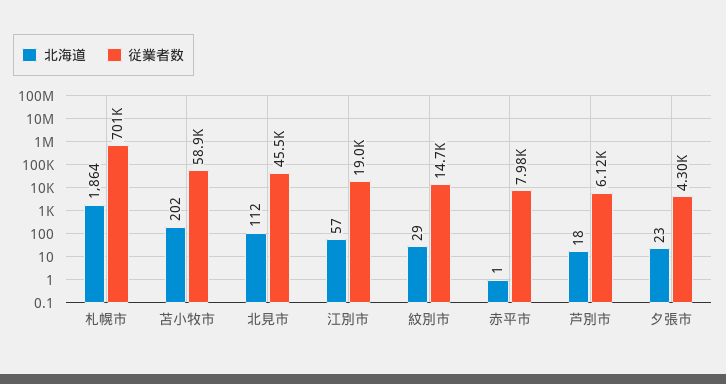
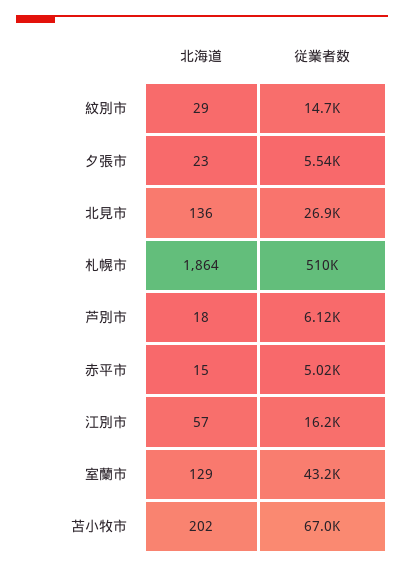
従業者数, 札幌市: 701000 -> 510000
従業者数, 苫小牧市: 58900 -> 67000
北海道, 北見市: 112 -> 136
従業者数, 北見市: 45500 -> 26900
従業者数, 江別市: 19000 -> 16200
北海道, 赤平市: 1 -> 15
従業者数, 赤平市: 7980 -> 5020
従業者数, 夕張市: 4300 -> 5540
北海道, 室蘭市: none -> 129
従業者数, 室蘭市: none -> 43200

